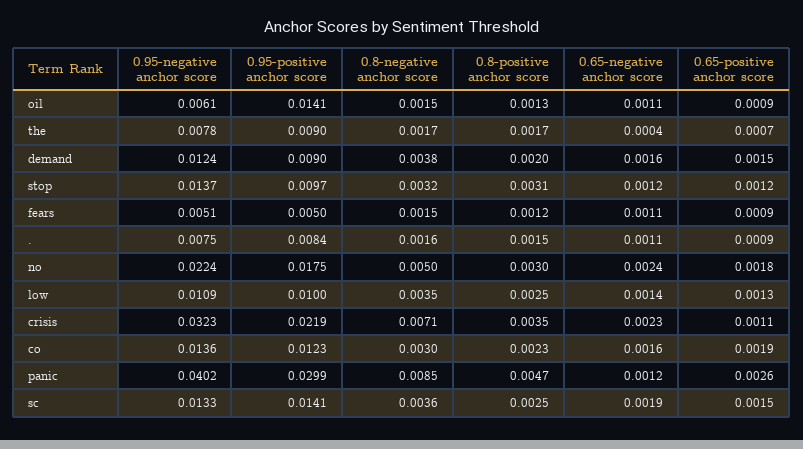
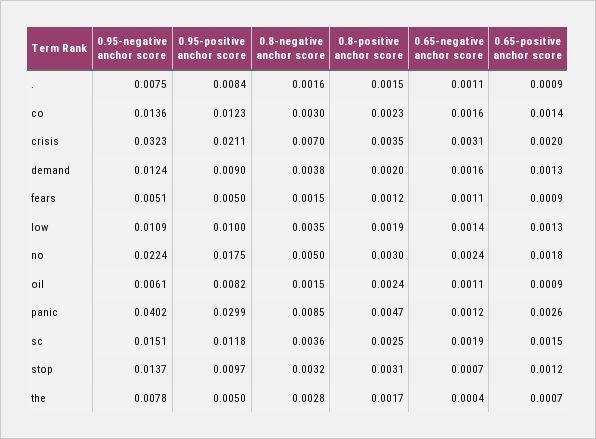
0.95-positive anchor score, oil: 0.0141 -> 0.0082
0.8-positive anchor score, oil: 0.0013 -> 0.0024
0.95-positive anchor score, the: 0.009 -> 0.005
0.8-negative anchor score, the: 0.0017 -> 0.0028
0.65-positive anchor score, demand: 0.0015 -> 0.0013
0.65-negative anchor score, stop: 0.0012 -> 0.0007
0.8-positive anchor score, low: 0.0025 -> 0.0019
0.95-positive anchor score, crisis: 0.0219 -> 0.0211
0.8-negative anchor score, crisis: 0.0071 -> 0.007
0.65-negative anchor score, crisis: 0.0023 -> 0.0031
0.65-positive anchor score, crisis: 0.0011 -> 0.002
0.65-positive anchor score, co: 0.0019 -> 0.0014
0.95-negative anchor score, sc: 0.0133 -> 0.0151
0.95-positive anchor score, sc: 0.0141 -> 0.0118

